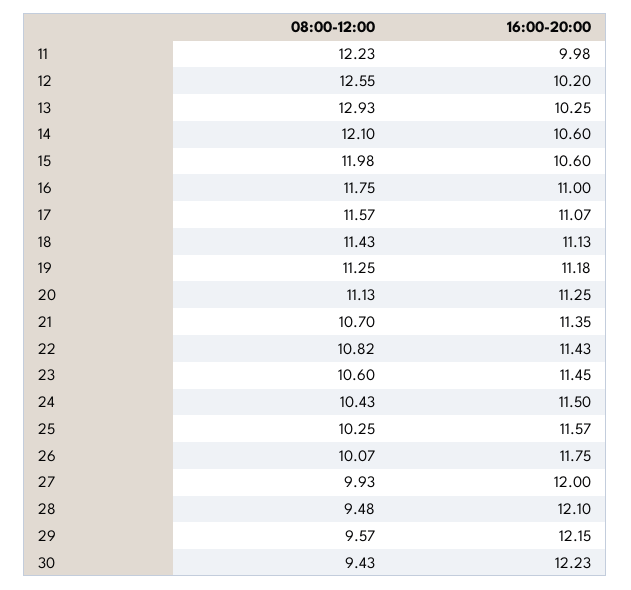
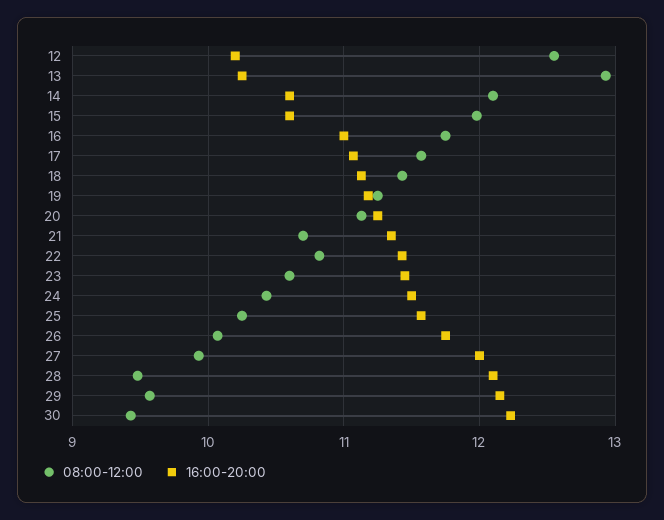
08:00-12:00, 11: 12.23 -> none
16:00-20:00, 11: 9.98 -> none

